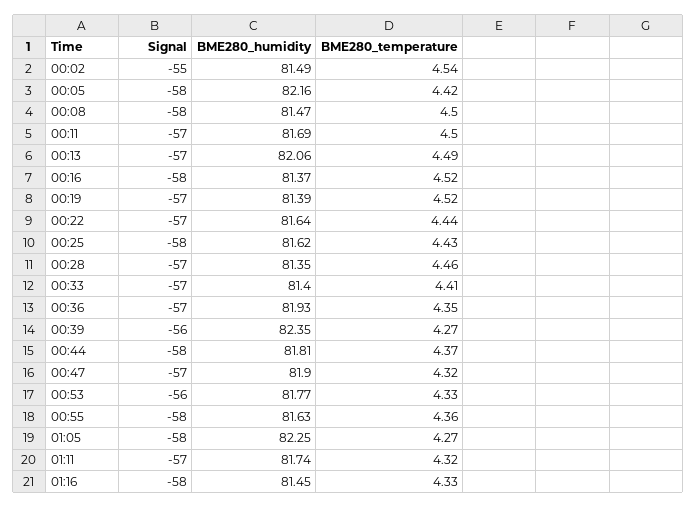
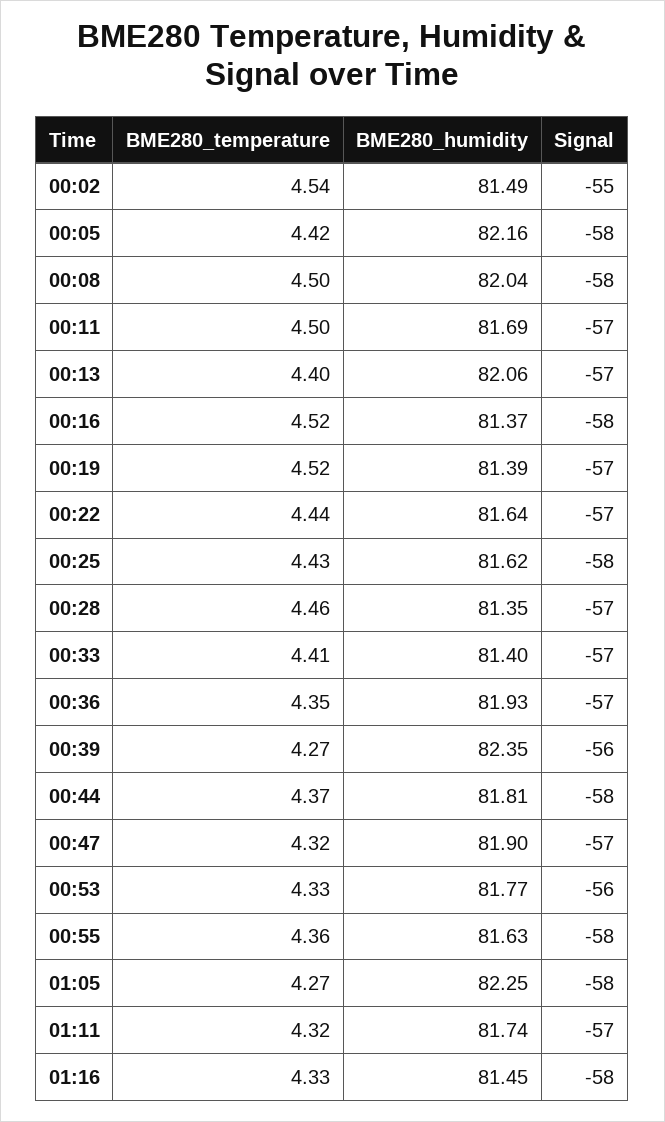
BME280_humidity, 00:08: 81.47 -> 82.04
BME280_temperature, 00:13: 4.49 -> 4.4

